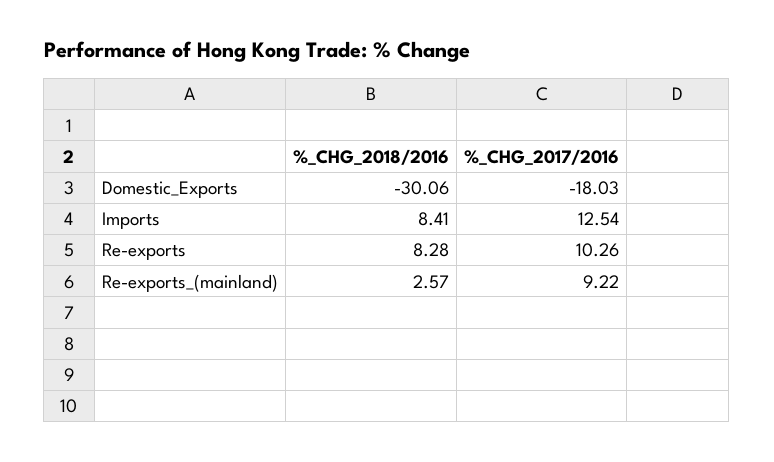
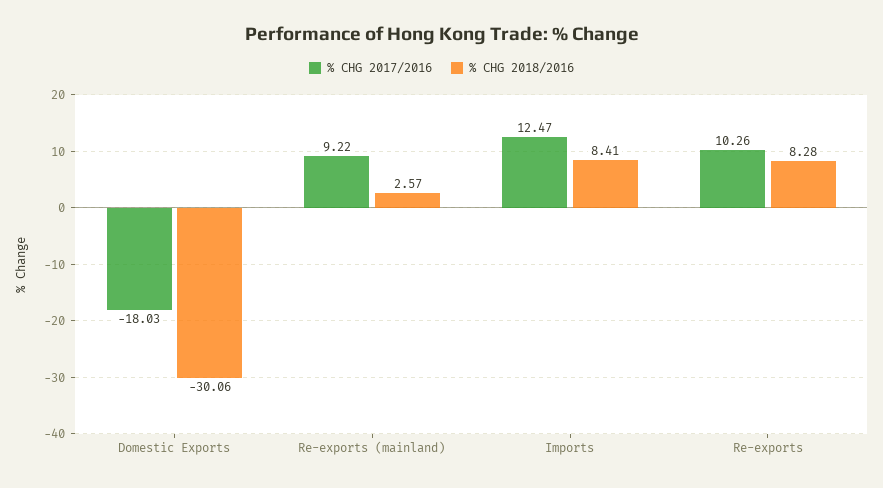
%_CHG_2017/2016, Imports: 12.54 -> 12.47

